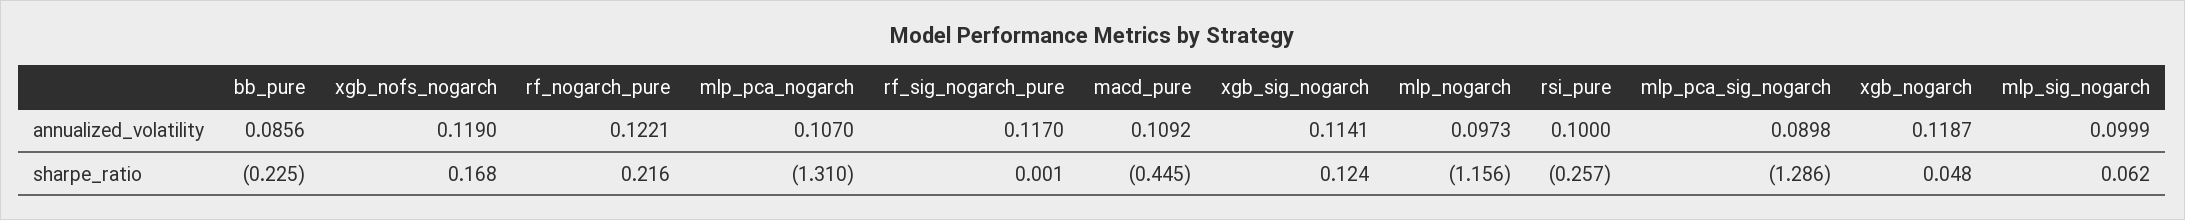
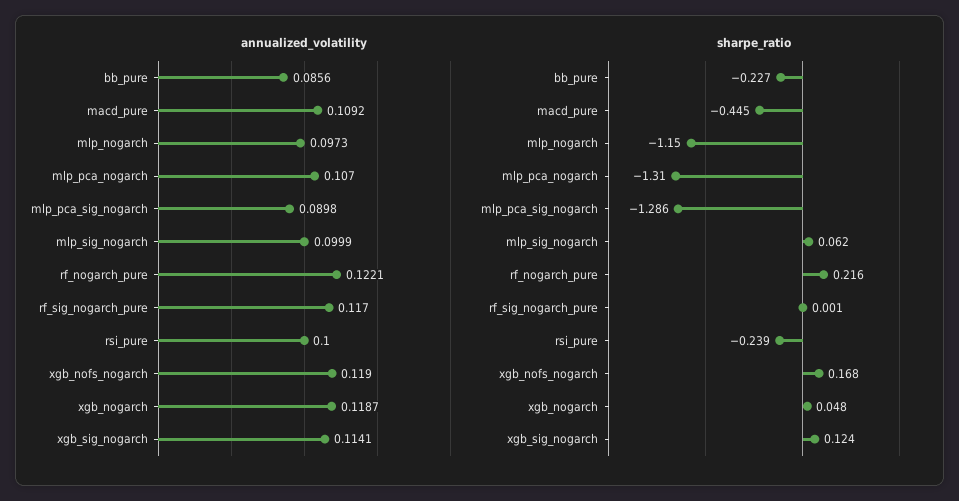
sharpe_ratio, bb_pure: -0.225 -> -0.227
sharpe_ratio, mlp_nogarch: -1.156 -> -1.15
sharpe_ratio, rsi_pure: -0.257 -> -0.239

